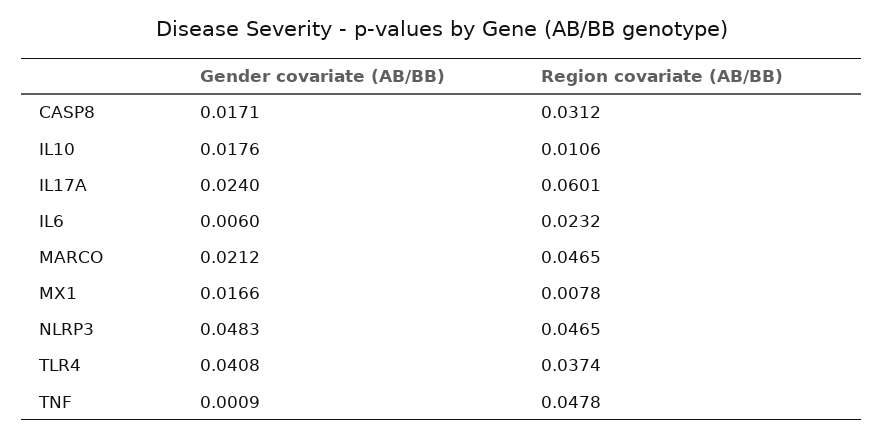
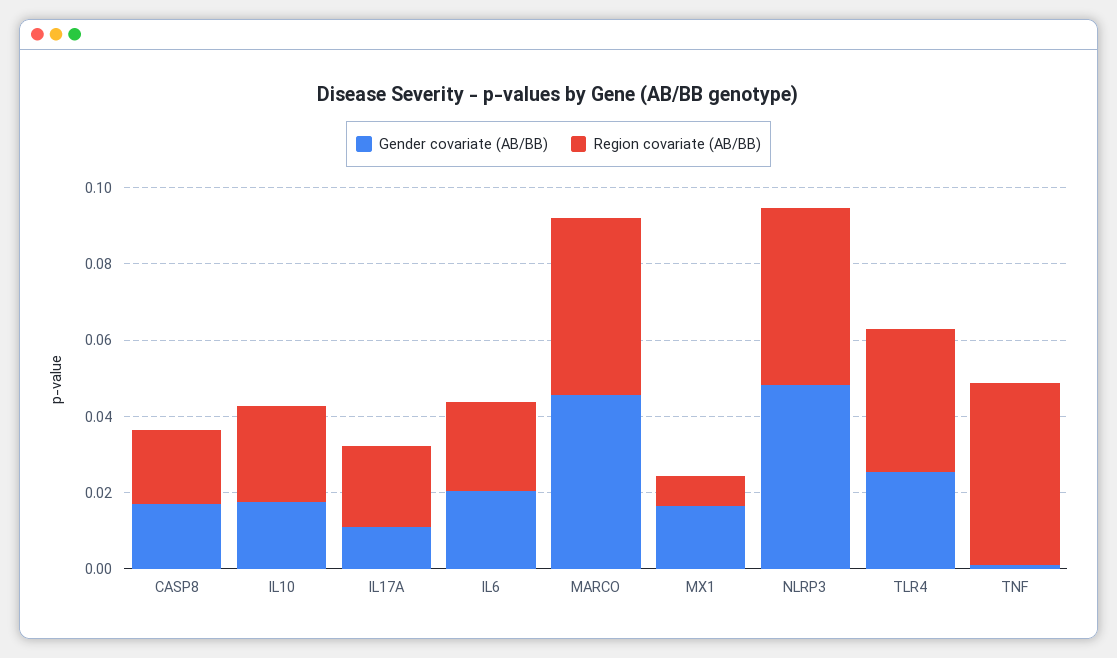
Region covariate (AB/BB), CASP8: 0.0312 -> 0.02
Region covariate (AB/BB), IL10: 0.0106 -> 0.025
Gender covariate (AB/BB), IL17A: 0.024 -> 0.01
Region covariate (AB/BB), IL17A: 0.0601 -> 0.02
Gender covariate (AB/BB), IL6: 0.006 -> 0.02
Gender covariate (AB/BB), MARCO: 0.0212 -> 0.045
Gender covariate (AB/BB), TLR4: 0.0408 -> 0.025

